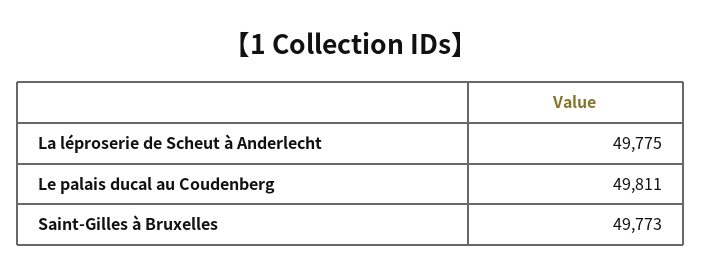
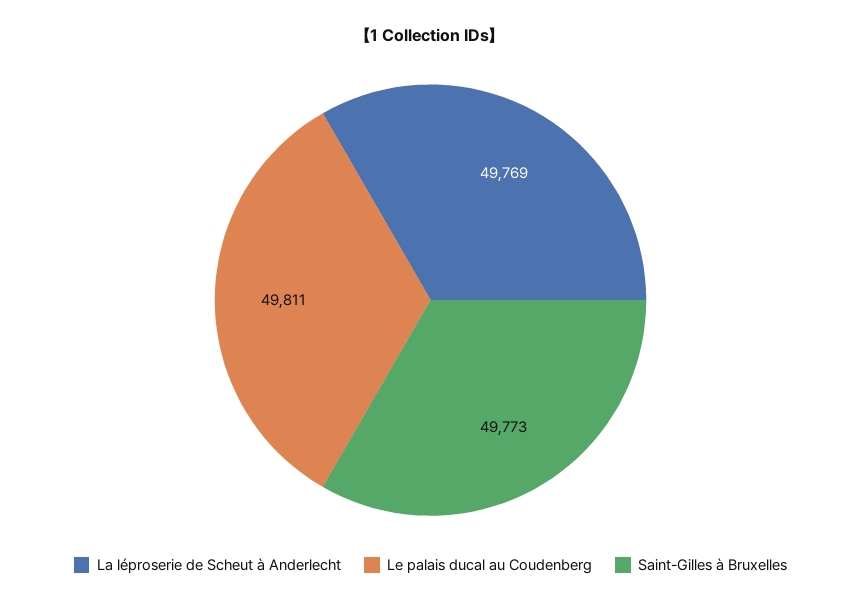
La léproserie de Scheut à Anderlecht: 49775 -> 49769

